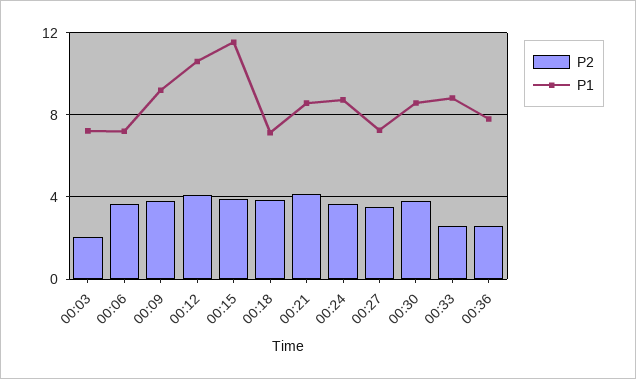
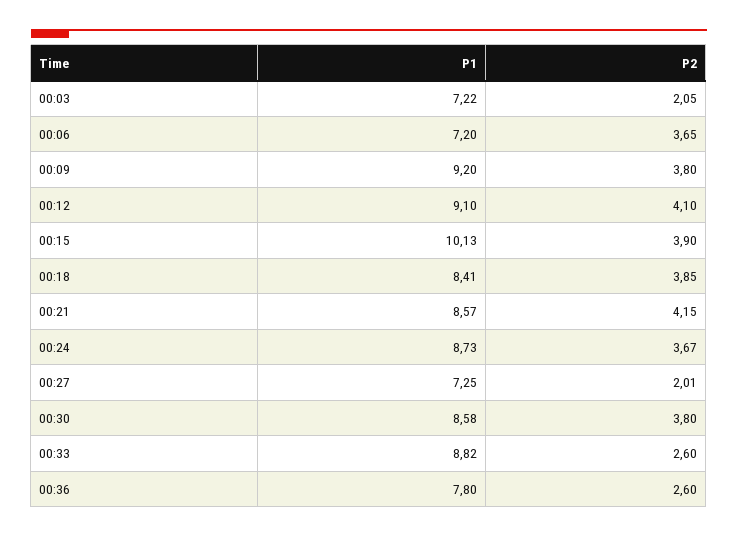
P1, 00:12: 10.5 -> 9.1
P1, 00:15: 11.5 -> 10.13
P1, 00:18: 7 -> 8.41
P2, 00:27: 3.5 -> 2.01

